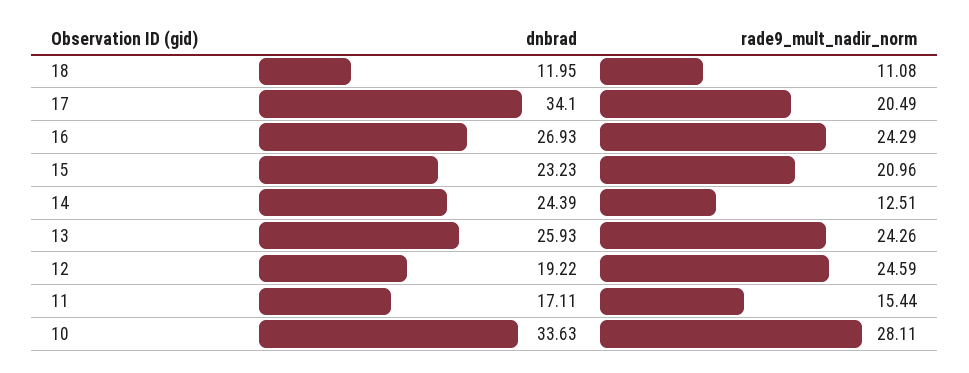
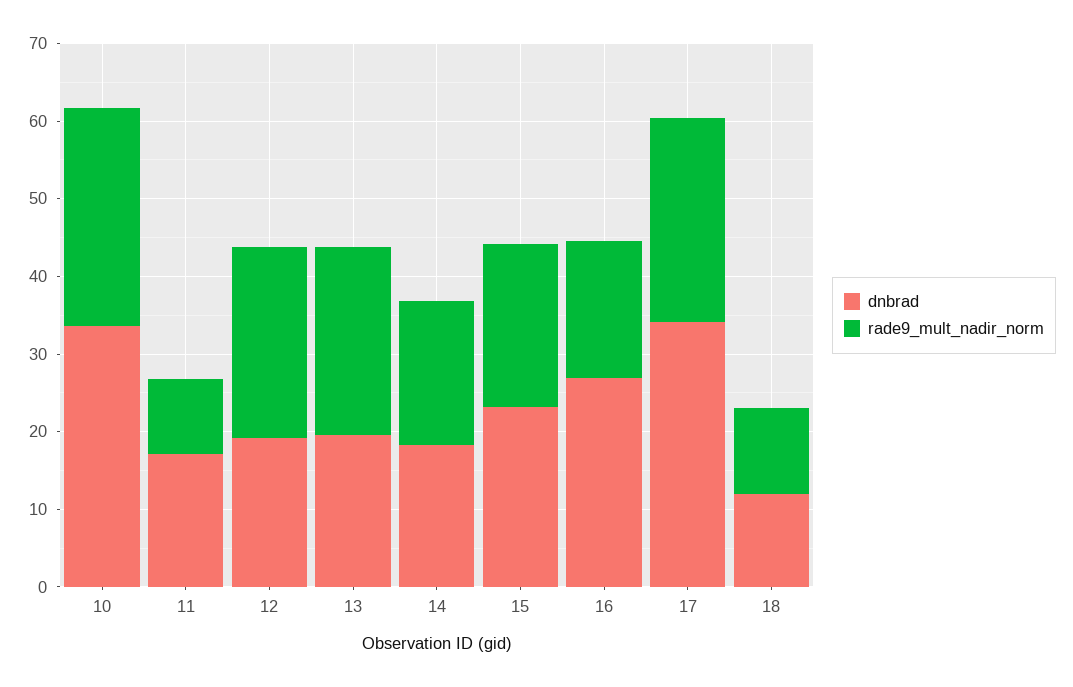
rade9_mult_nadir_norm, 17: 20.49 -> 26
rade9_mult_nadir_norm, 16: 24.29 -> 18
dnbrad, 14: 24.39 -> 18
rade9_mult_nadir_norm, 14: 12.51 -> 18
dnbrad, 13: 25.93 -> 20
rade9_mult_nadir_norm, 11: 15.44 -> 10

